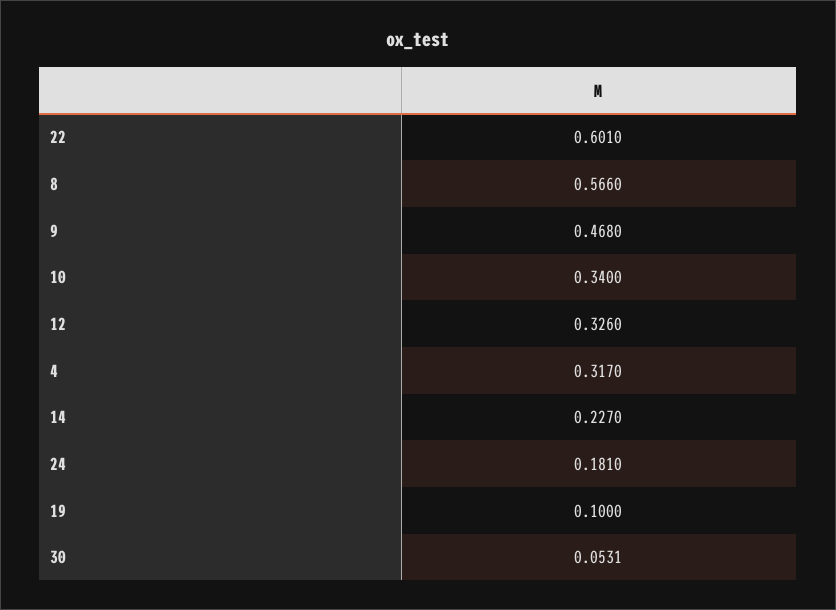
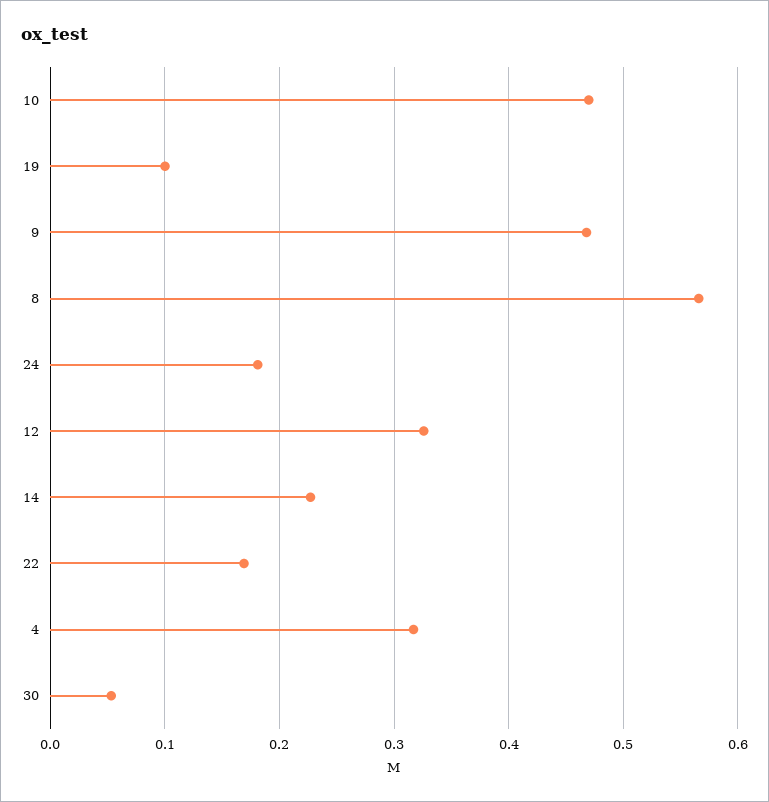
22: 0.601 -> 0.17
10: 0.34 -> 0.47

